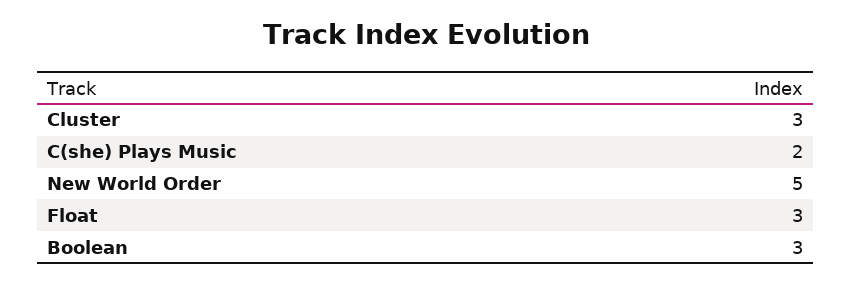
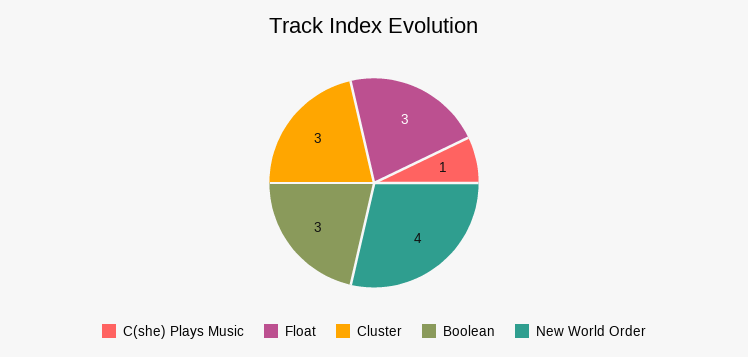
C(she) Plays Music: 2 -> 1
New World Order: 5 -> 4

